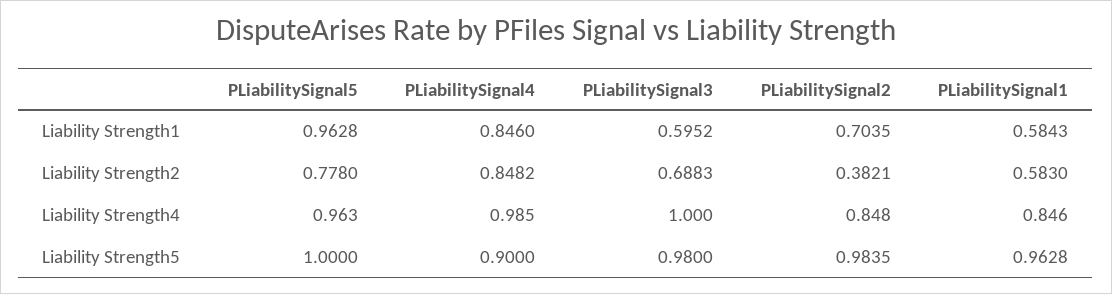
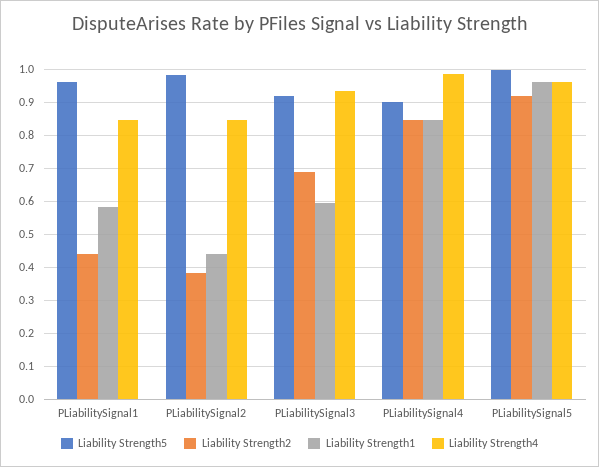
Liability Strength1, PLiabilitySignal2: 0.7035 -> 0.44
Liability Strength2, PLiabilitySignal5: 0.778 -> 0.92
Liability Strength2, PLiabilitySignal1: 0.583 -> 0.44
Liability Strength4, PLiabilitySignal3: 1 -> 0.94
Liability Strength5, PLiabilitySignal3: 0.98 -> 0.92

